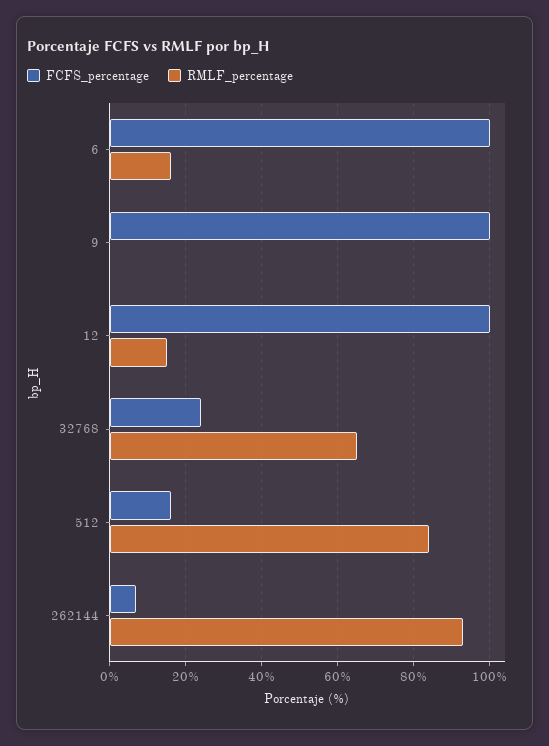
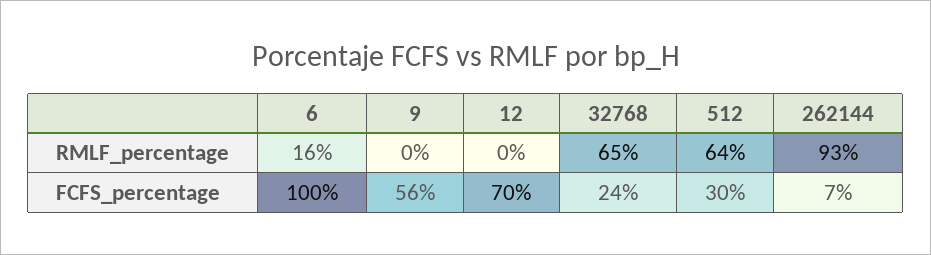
FCFS_percentage, 9: 100 -> 56
FCFS_percentage, 12: 100 -> 70
RMLF_percentage, 12: 15 -> 0
FCFS_percentage, 512: 15 -> 30
RMLF_percentage, 512: 85 -> 64

